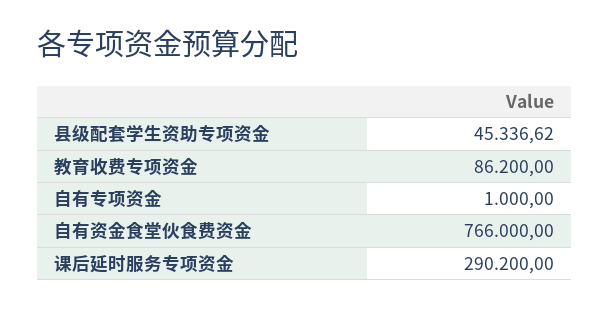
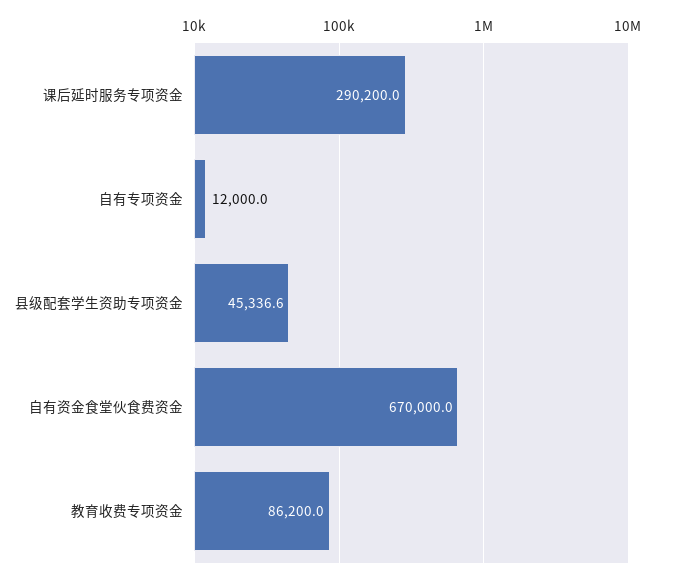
自有专项资金: 1000 -> 12000
自有资金食堂伙食费资金: 766000 -> 670000

